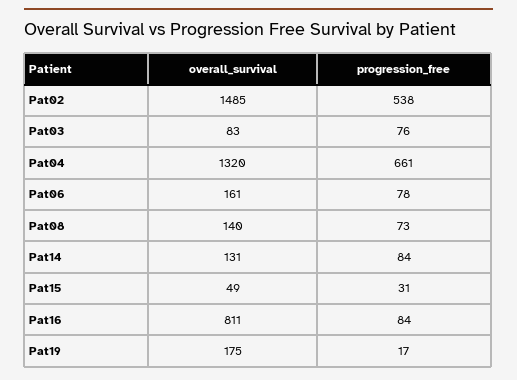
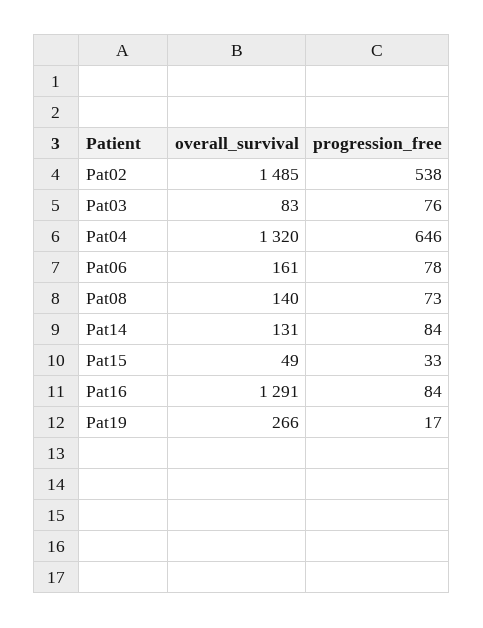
progression_free, Pat04: 661 -> 646
progression_free, Pat15: 31 -> 33
overall_survival, Pat16: 811 -> 1291
overall_survival, Pat19: 175 -> 266

